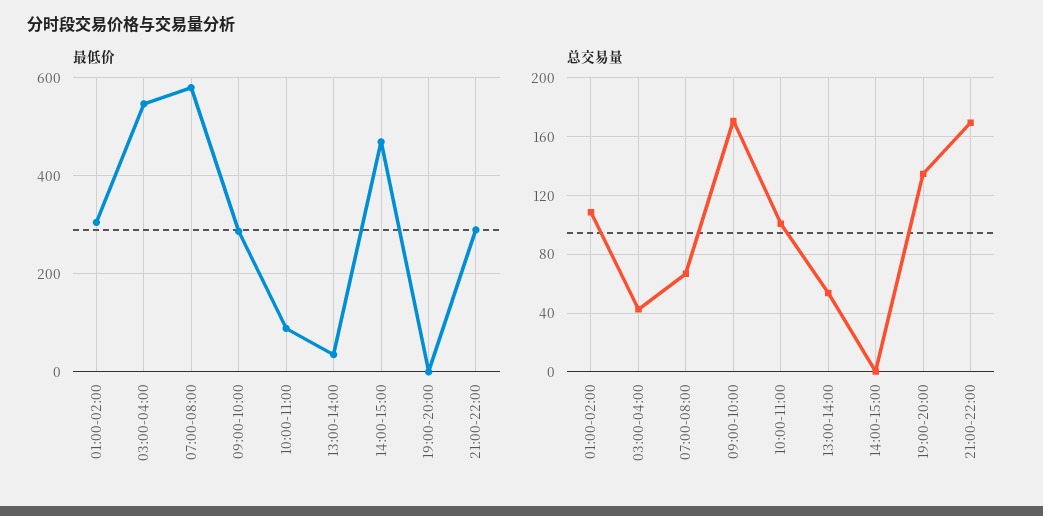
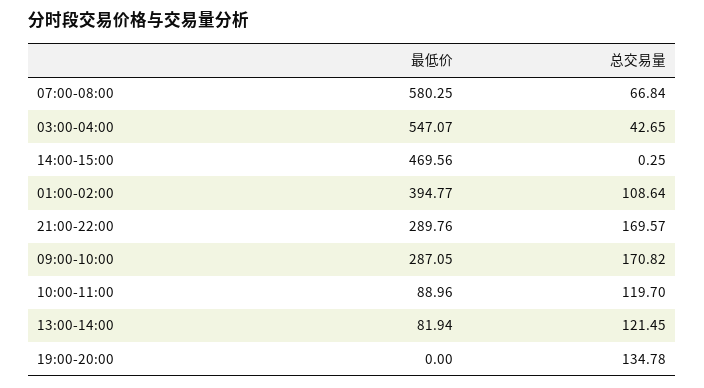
最低价, 01:00-02:00: 300 -> 394.77
最低价, 13:00-14:00: 40 -> 81.94
总交易量, 10:00-11:00: 100 -> 119.7
总交易量, 13:00-14:00: 55 -> 121.45

